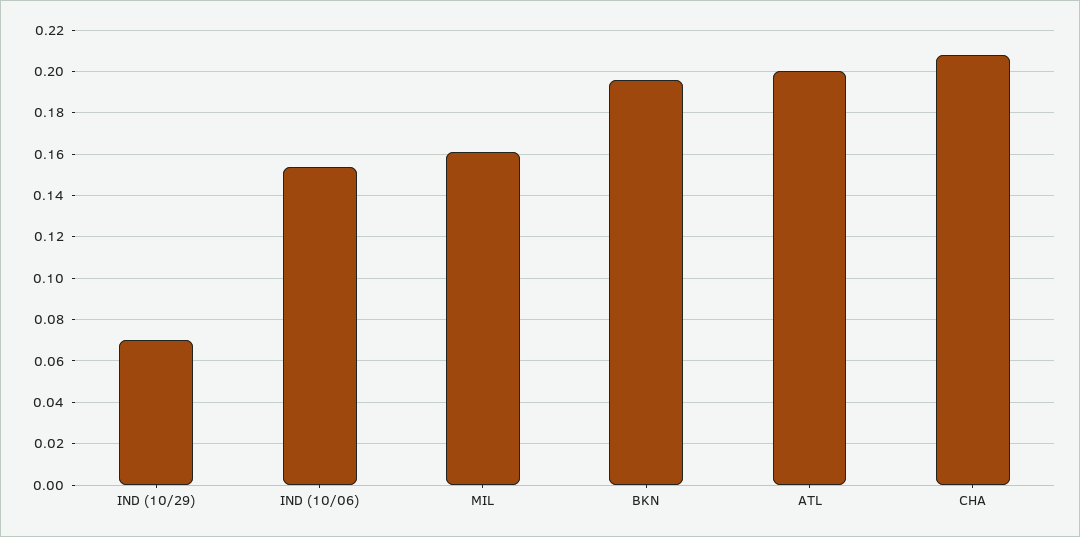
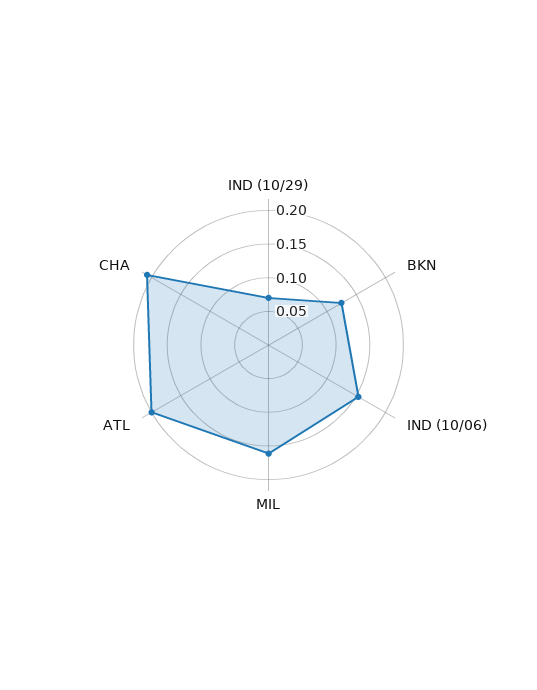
BKN: 0.195 -> 0.125

